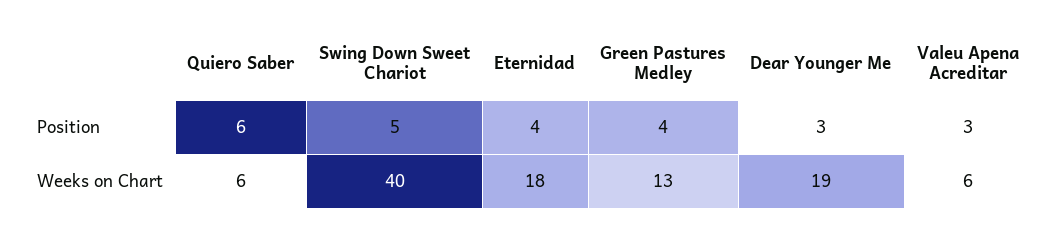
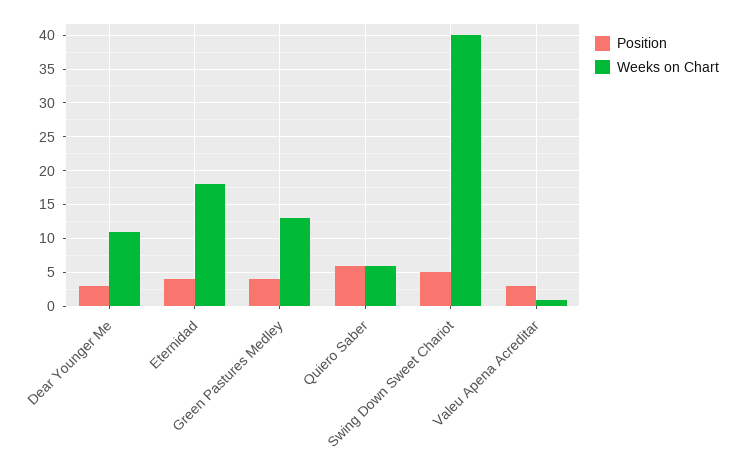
Weeks on Chart, Dear Younger Me: 19 -> 11
Weeks on Chart, Valeu Apena Acreditar: 6 -> 1

